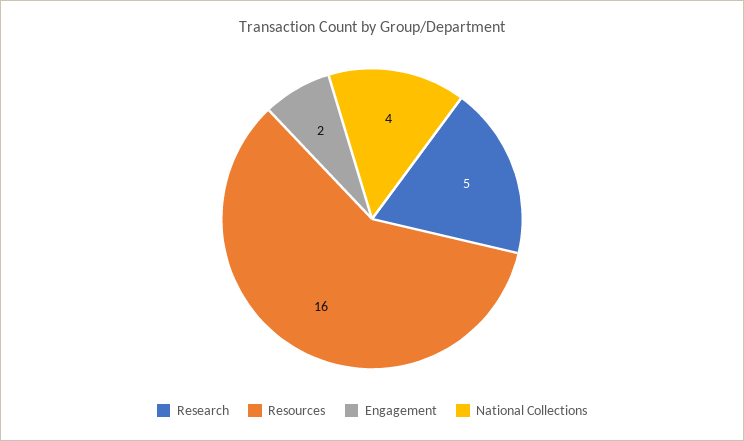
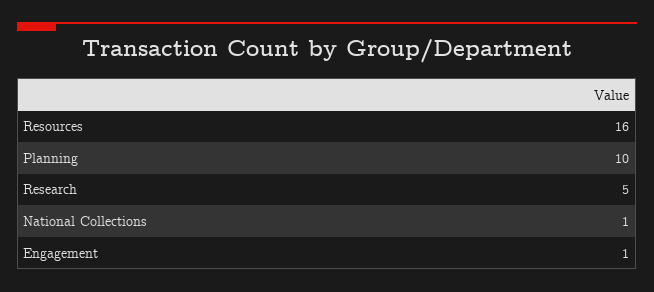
Engagement: 2 -> 1
National Collections: 4 -> 1
Planning: none -> 10

